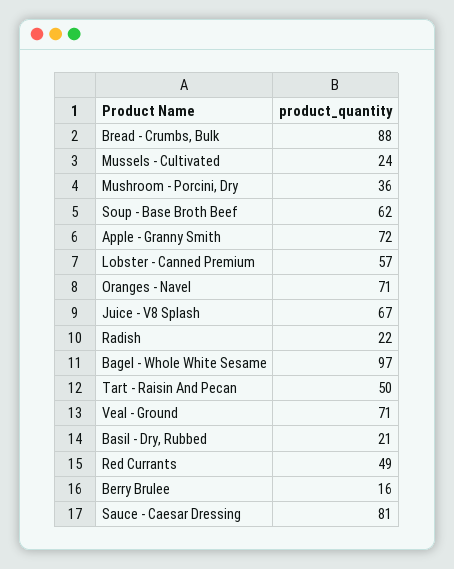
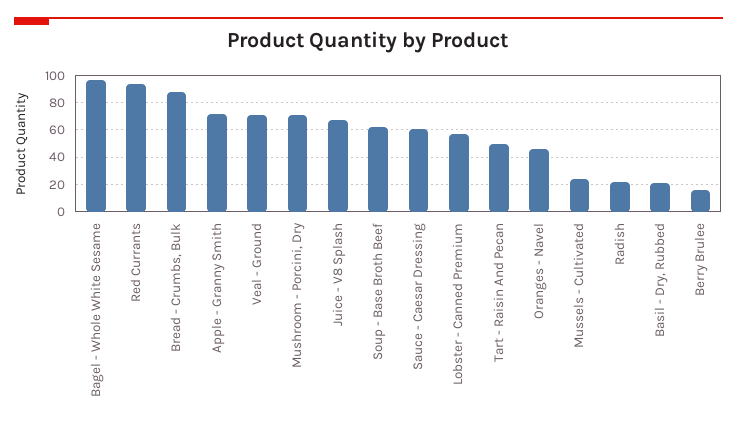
Mushroom - Porcini, Dry: 36 -> 70
Oranges - Navel: 71 -> 45
Red Currants: 49 -> 95
Sauce - Caesar Dressing: 81 -> 60

